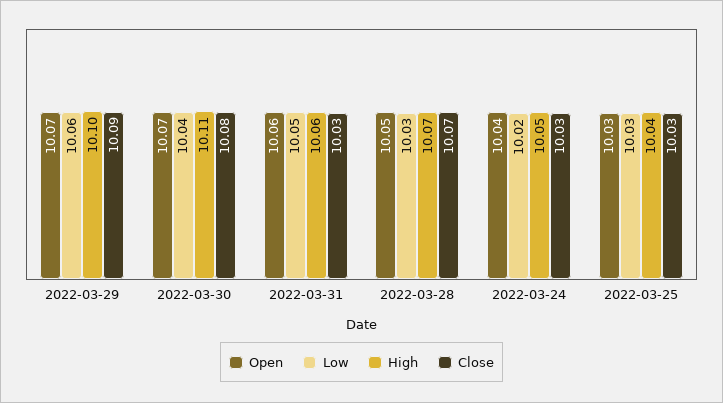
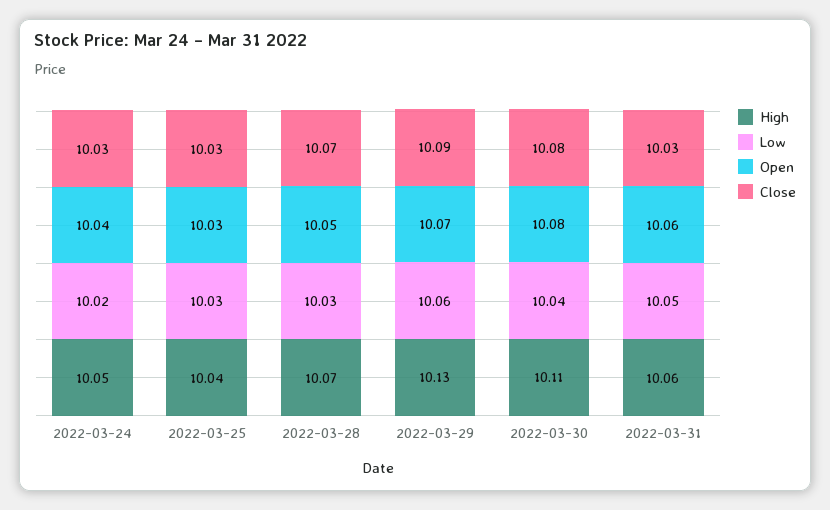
High, 2022-03-29: 10.1 -> 10.13
Open, 2022-03-30: 10.07 -> 10.08

